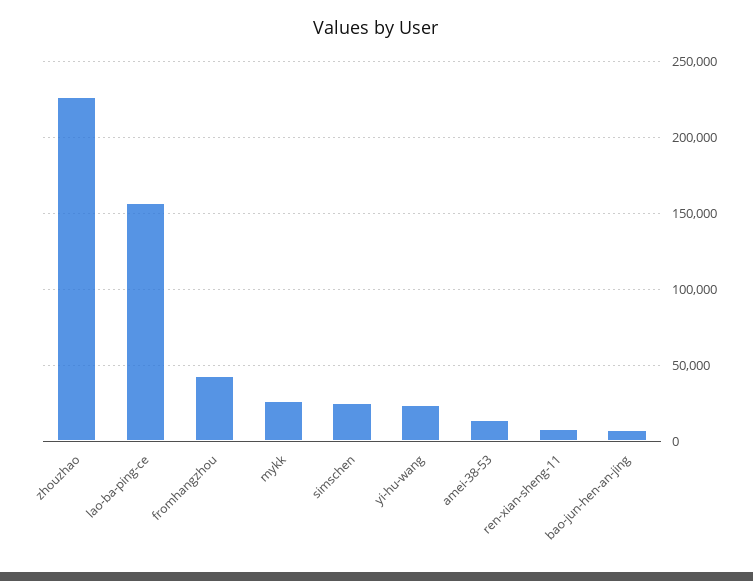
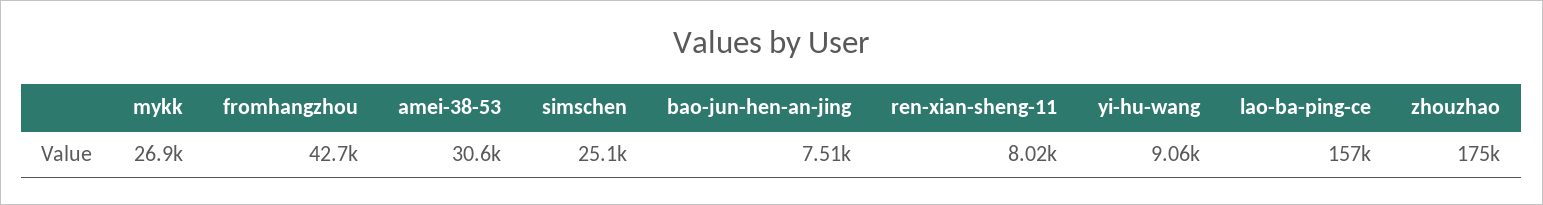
zhouzhao: 225000 -> 175000
yi-hu-wang: 25000 -> 9060
amei-38-53: 15000 -> 30600

